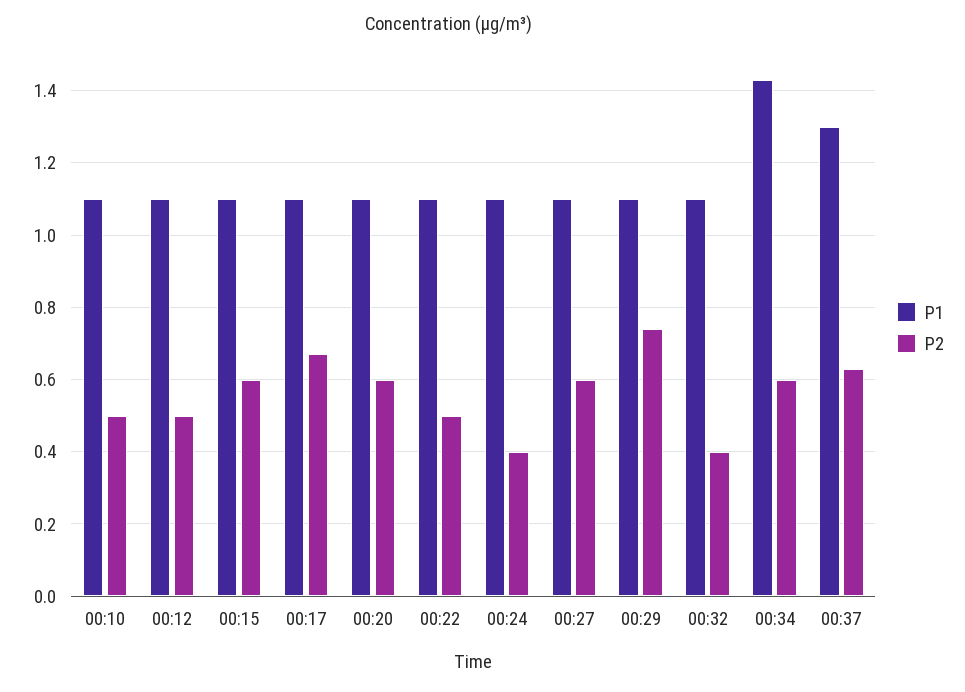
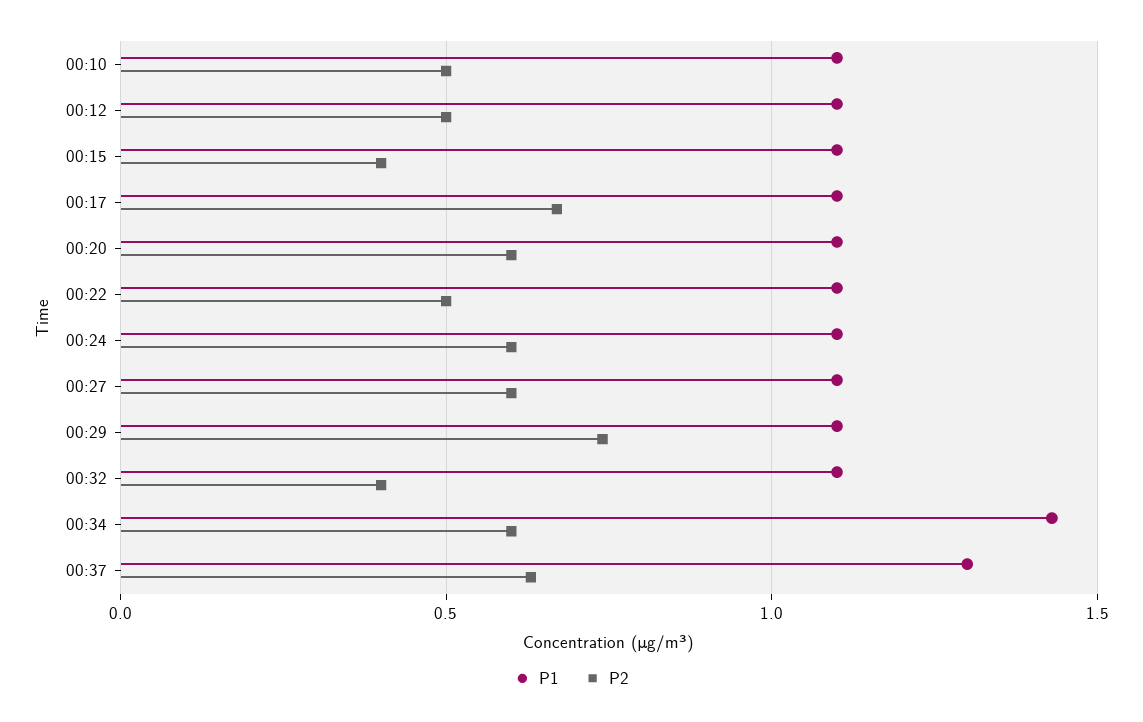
P2, 00:15: 0.6 -> 0.4
P2, 00:24: 0.4 -> 0.6

